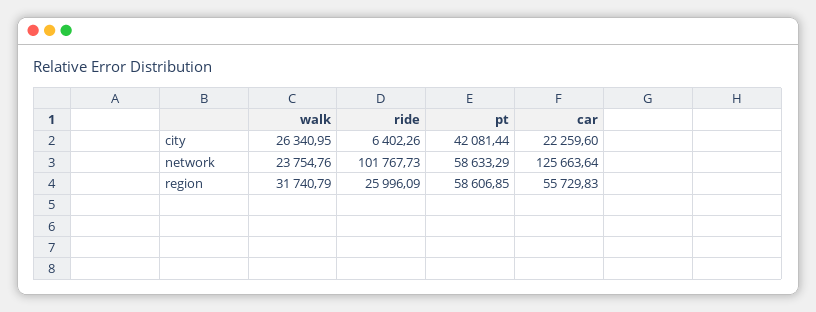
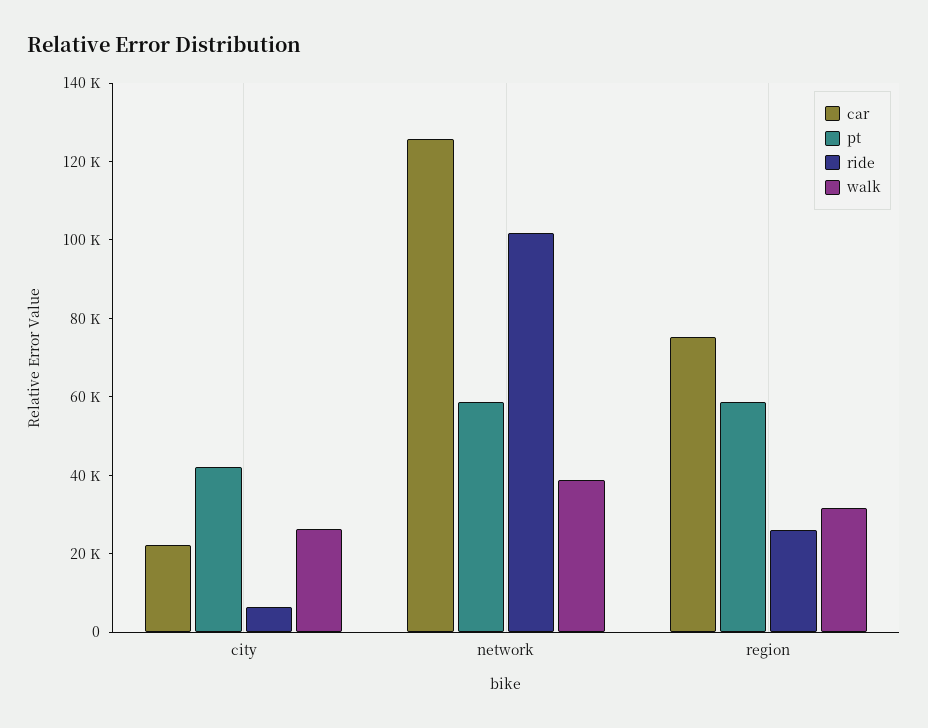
walk, network: 23754.76 -> 40000
car, region: 55729.83 -> 75000

